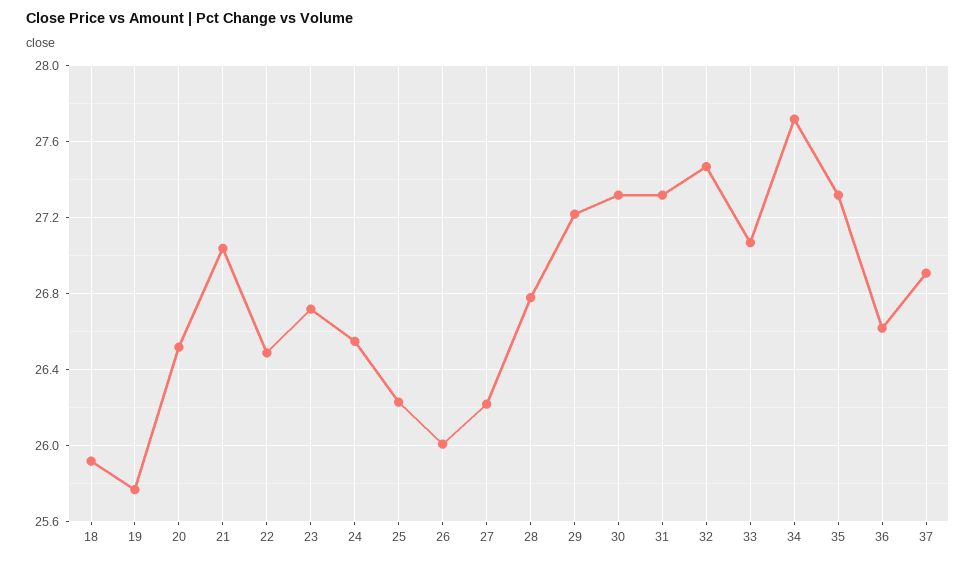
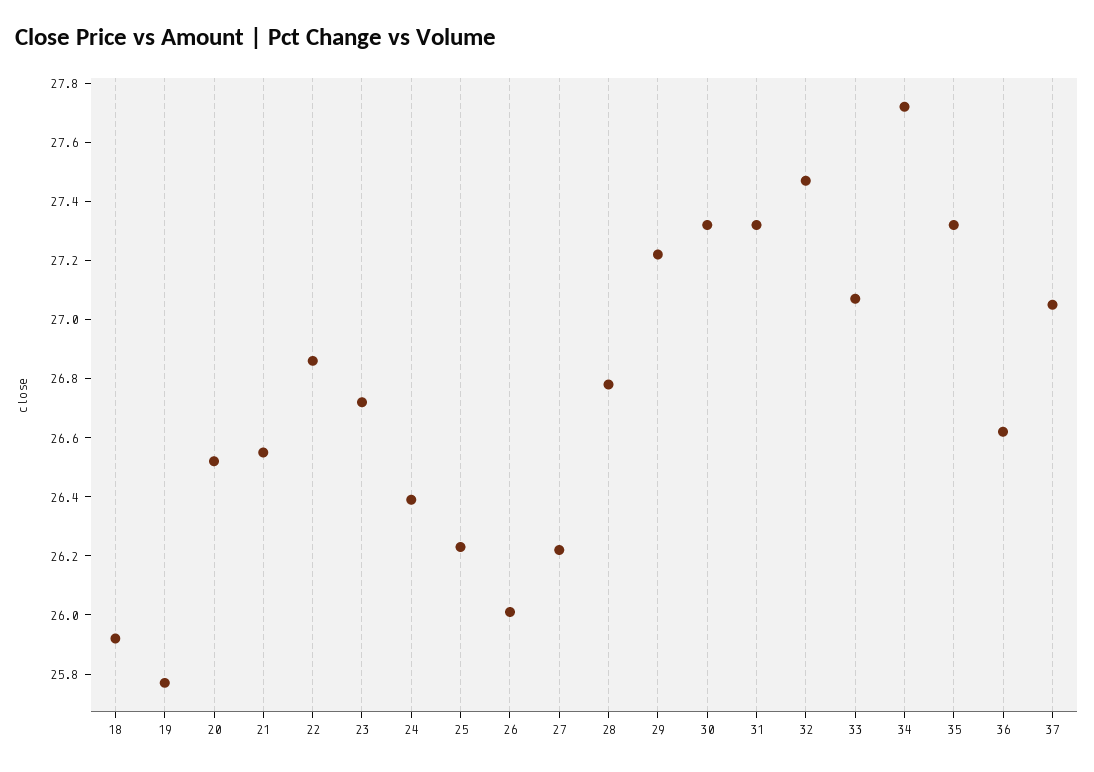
21: 27.05 -> 26.55
22: 26.5 -> 26.85
24: 26.55 -> 26.4
37: 26.9 -> 27.05

